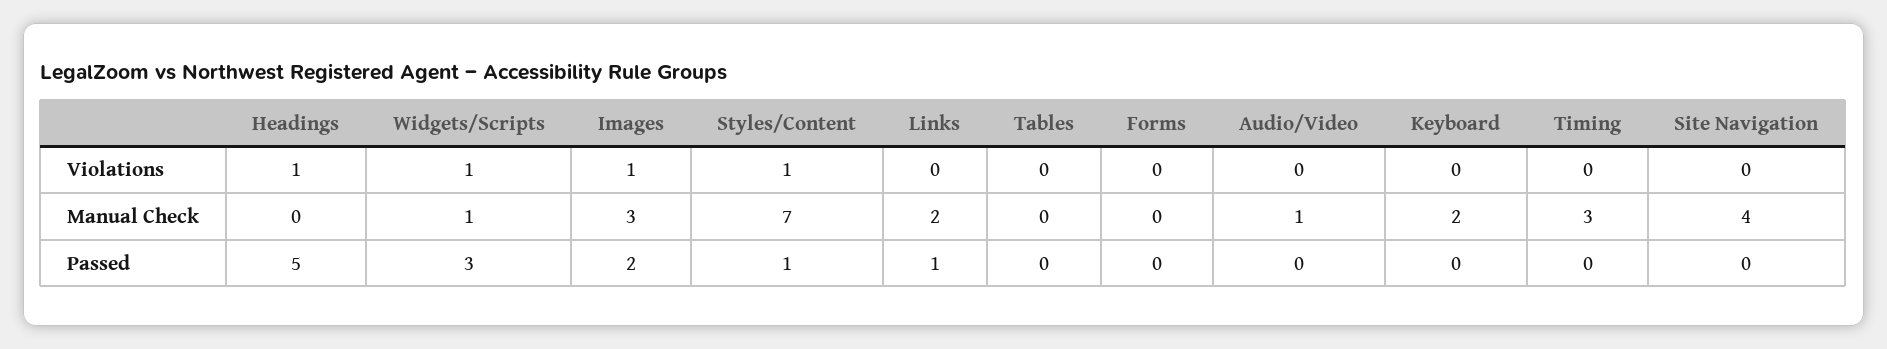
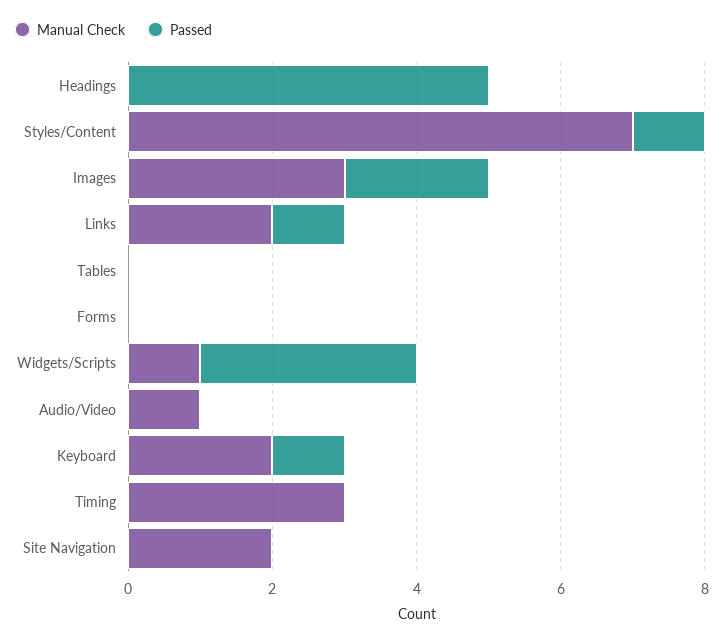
Violations, Headings: 1 -> none
Violations, Widgets/Scripts: 1 -> none
Violations, Images: 1 -> none
Violations, Styles/Content: 1 -> none
Violations, Links: 0 -> none
Violations, Tables: 0 -> none
Violations, Forms: 0 -> none
Violations, Audio/Video: 0 -> none
Violations, Keyboard: 0 -> none
Violations, Timing: 0 -> none
Violations, Site Navigation: 0 -> none
Manual Check, Site Navigation: 4 -> 2
Passed, Keyboard: 0 -> 1

